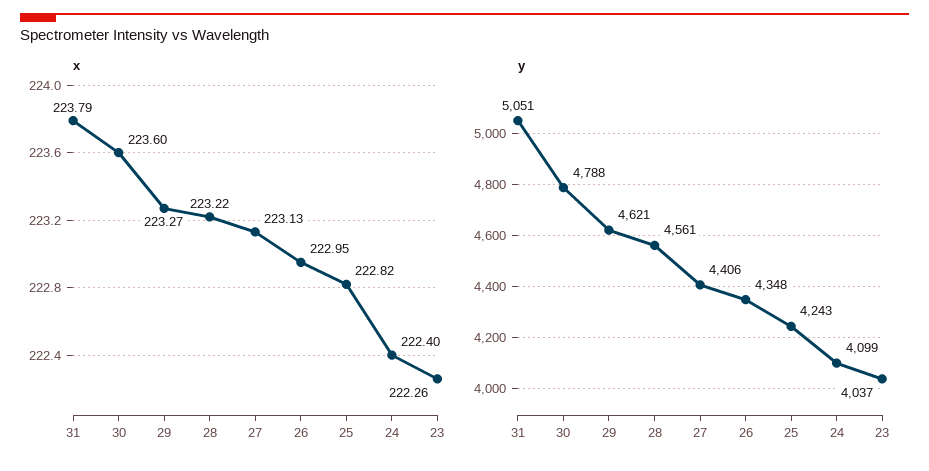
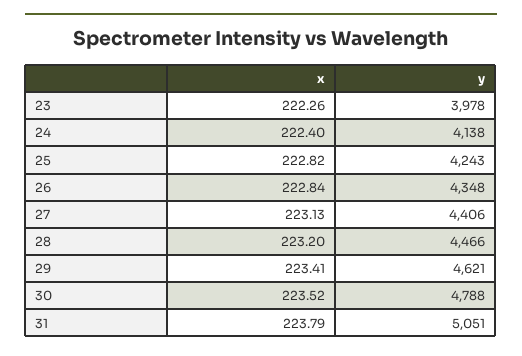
x, 30: 223.6 -> 223.52
x, 29: 223.27 -> 223.41
x, 28: 223.22 -> 223.2
x, 26: 222.95 -> 222.84
y, 28: 4561 -> 4466
y, 24: 4099 -> 4138
y, 23: 4037 -> 3978

